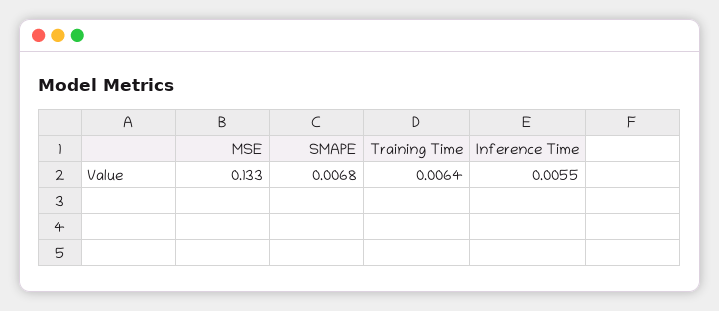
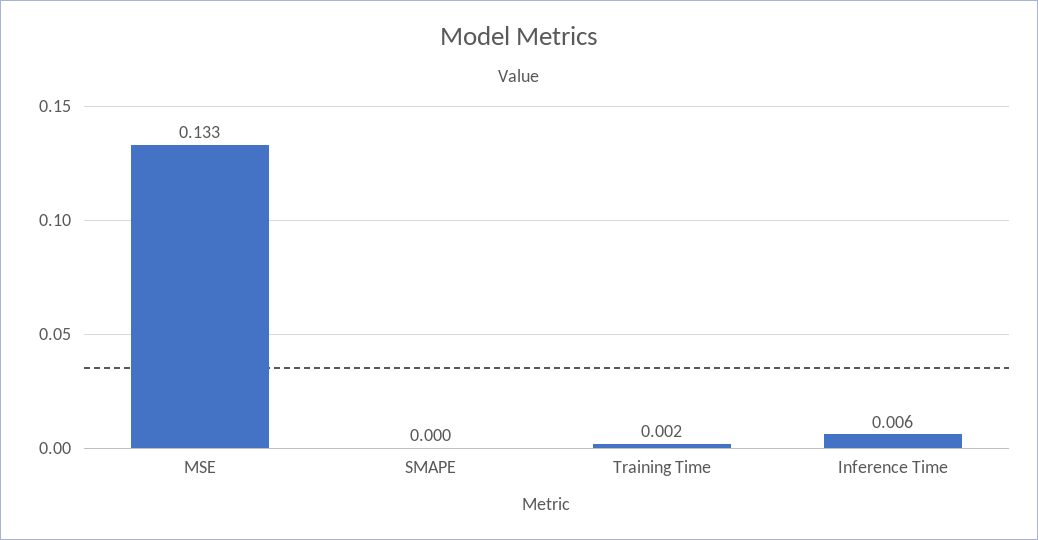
SMAPE: 0.0068 -> 0
Training Time: 0.0064 -> 0.002

